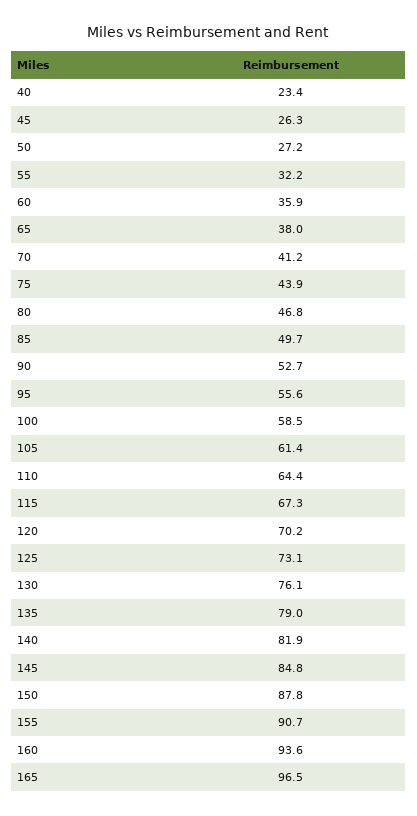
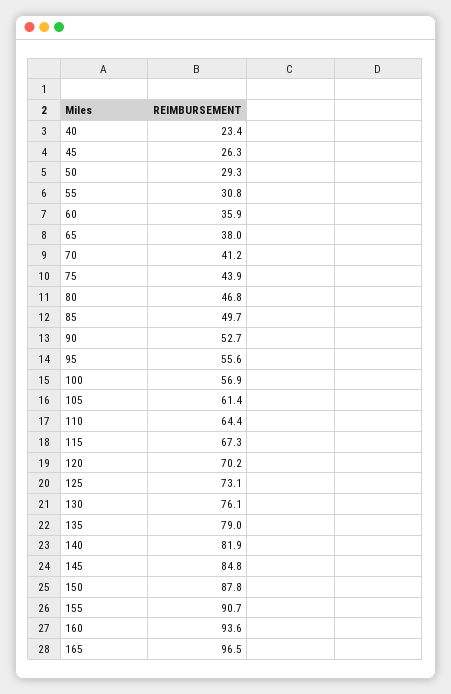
50: 27.2 -> 29.3
55: 32.2 -> 30.8
100: 58.5 -> 56.9

